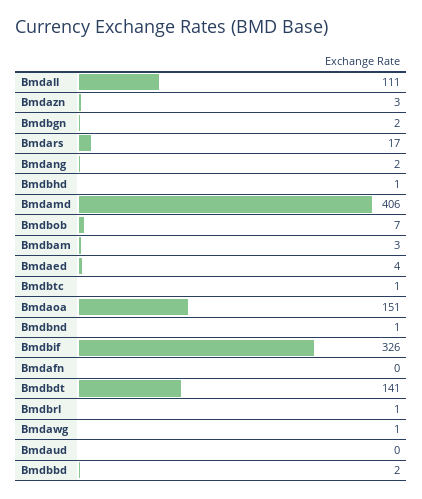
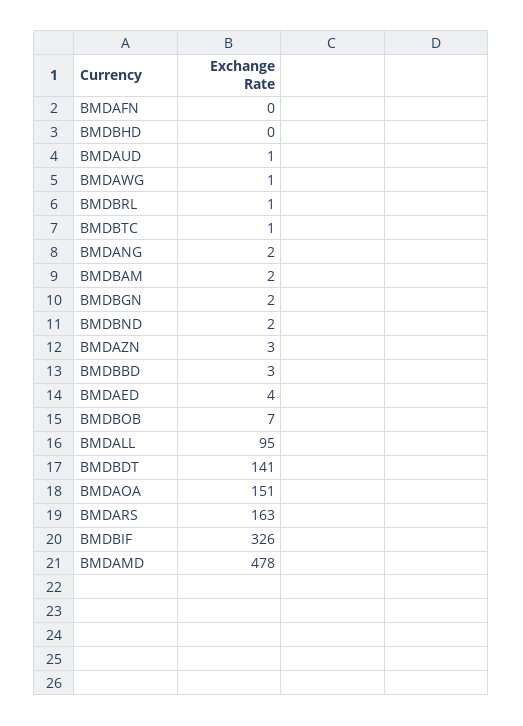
Bmdall: 111 -> 95
Bmdars: 17 -> 163
Bmdbhd: 1 -> 0
Bmdamd: 406 -> 478
Bmdbam: 3 -> 2
Bmdbnd: 1 -> 2
Bmdaud: 0 -> 1
Bmdbbd: 2 -> 3

